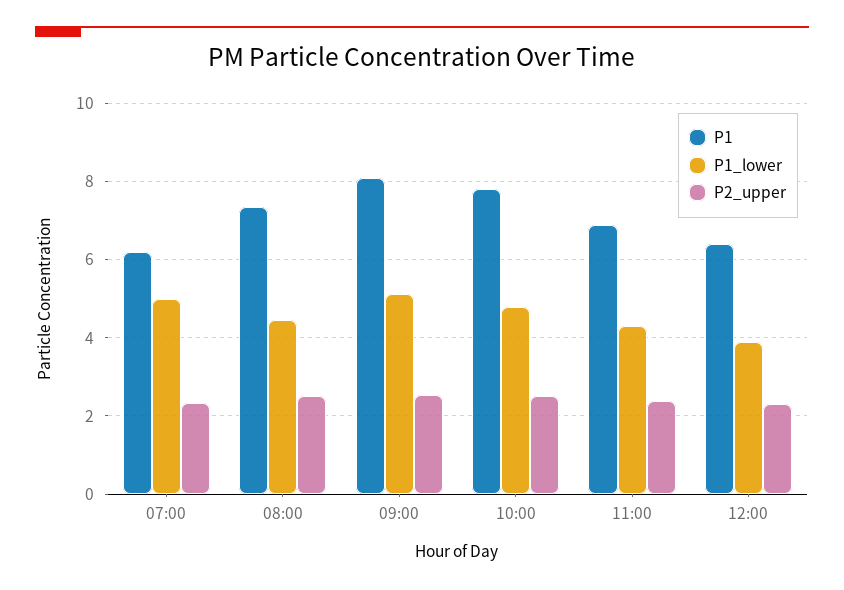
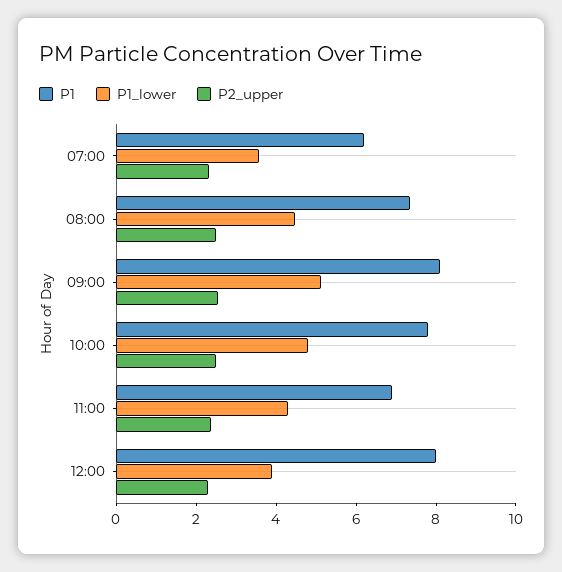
P1_lower, 07:00: 5 -> 3.5
P1, 12:00: 6.4 -> 8

